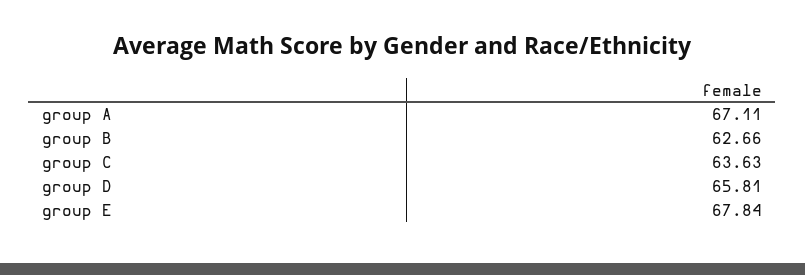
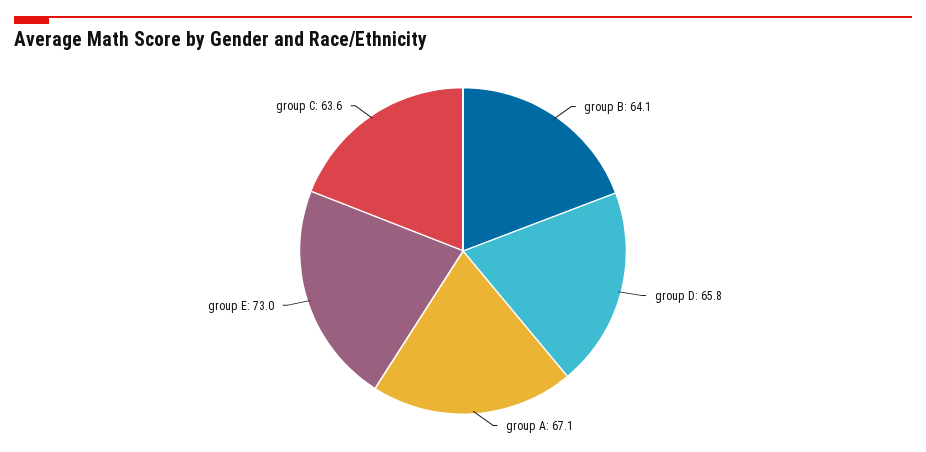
group B: 62.66 -> 64.1
group E: 67.84 -> 73

